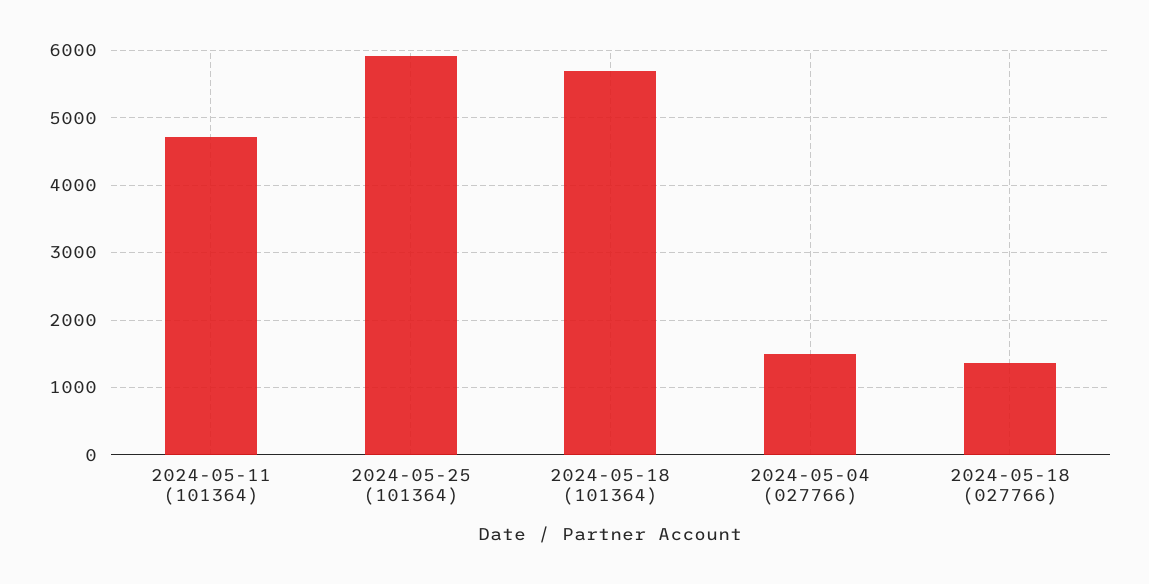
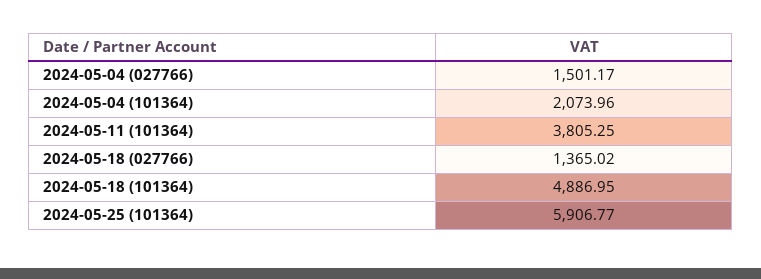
2024-05-11 (101364): 4700 -> 3805.25
2024-05-18 (101364): 5700 -> 4886.95
2024-05-04 (101364): none -> 2073.96

